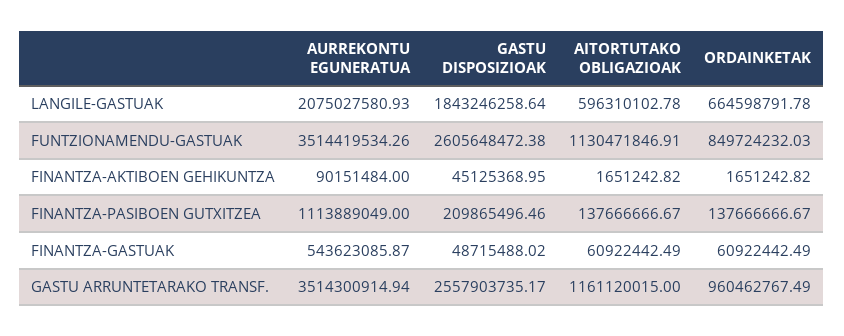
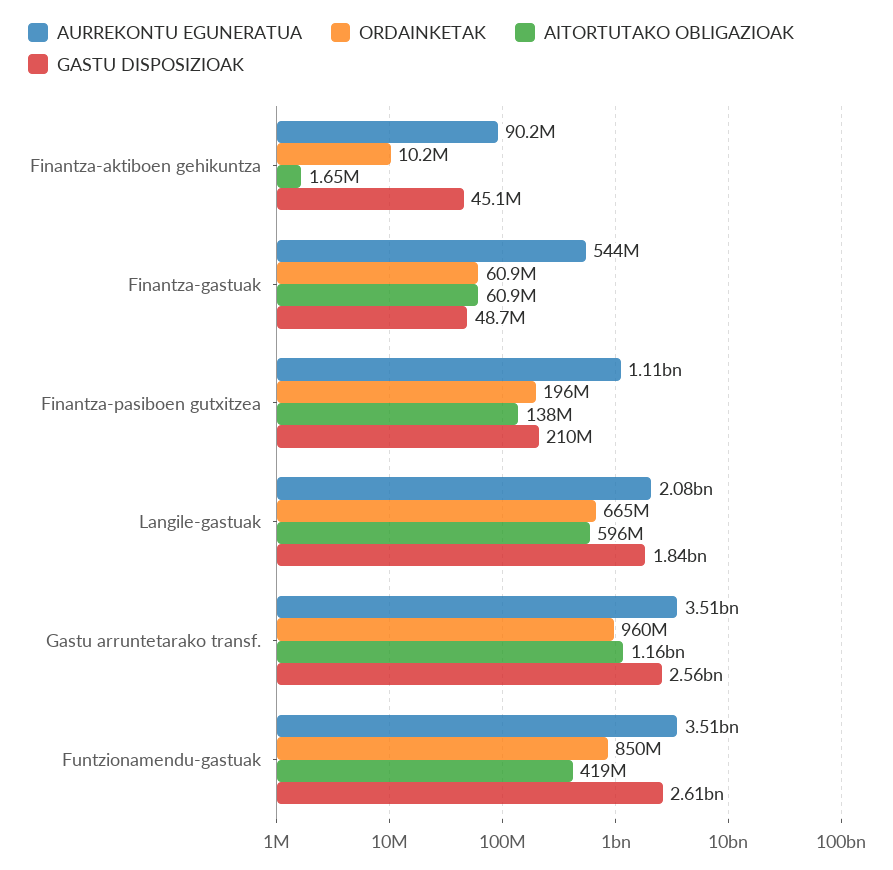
AITORTUTAKO OBLIGAZIOAK, FUNTZIONAMENDU-GASTUAK: 1130471846.91 -> 419000000
ORDAINKETAK, FINANTZA-AKTIBOEN GEHIKUNTZA: 1651242.82 -> 10200000
ORDAINKETAK, FINANTZA-PASIBOEN GUTXITZEA: 137666666.67 -> 196000000

